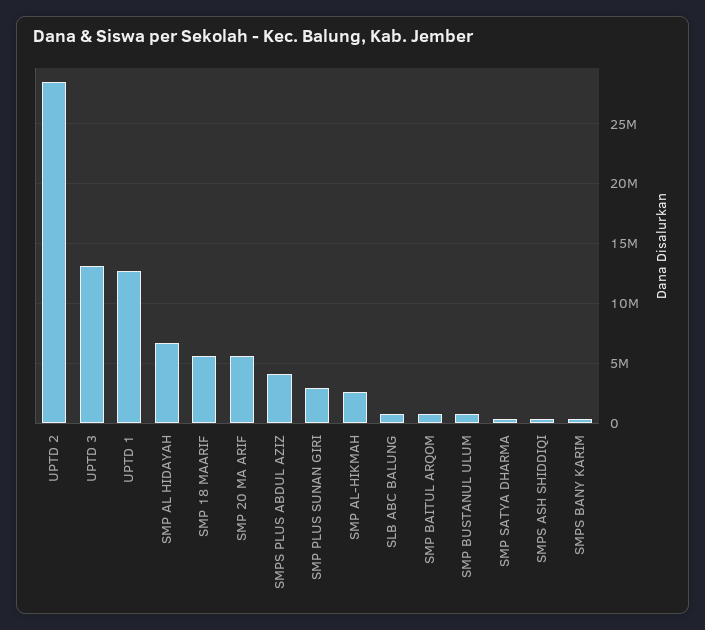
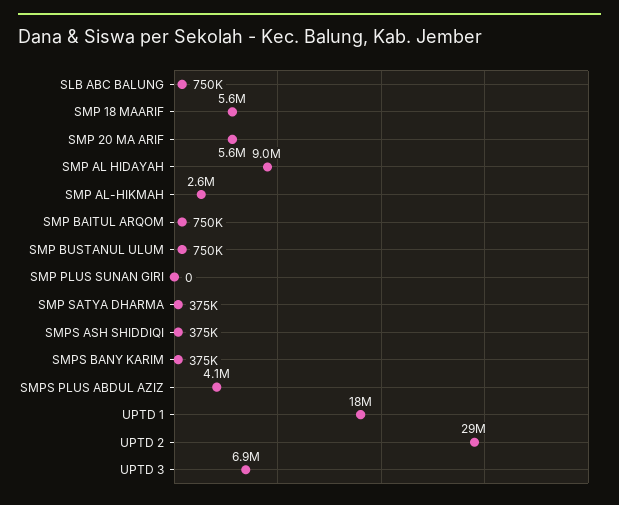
UPTD 3: 13000000 -> 6900000
UPTD 1: 13000000 -> 18000000
SMP AL HIDAYAH: 7000000 -> 9000000
SMP PLUS SUNAN GIRI: 3000000 -> 0

